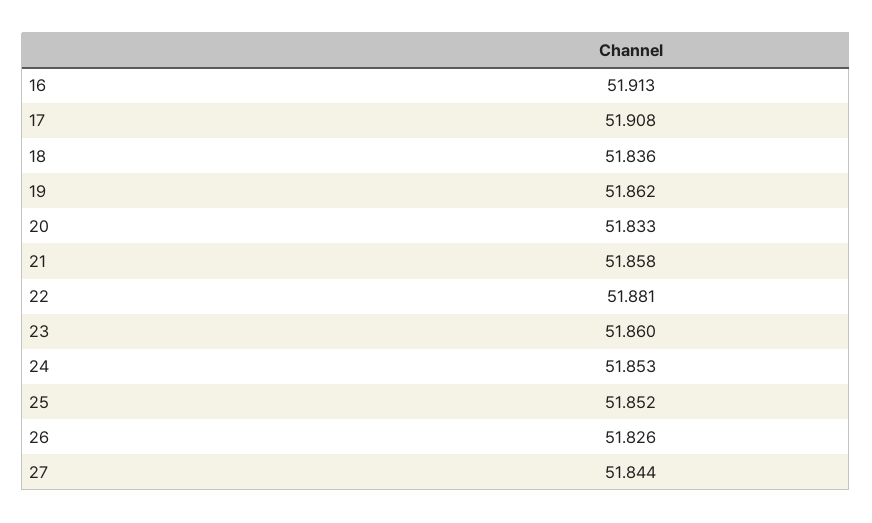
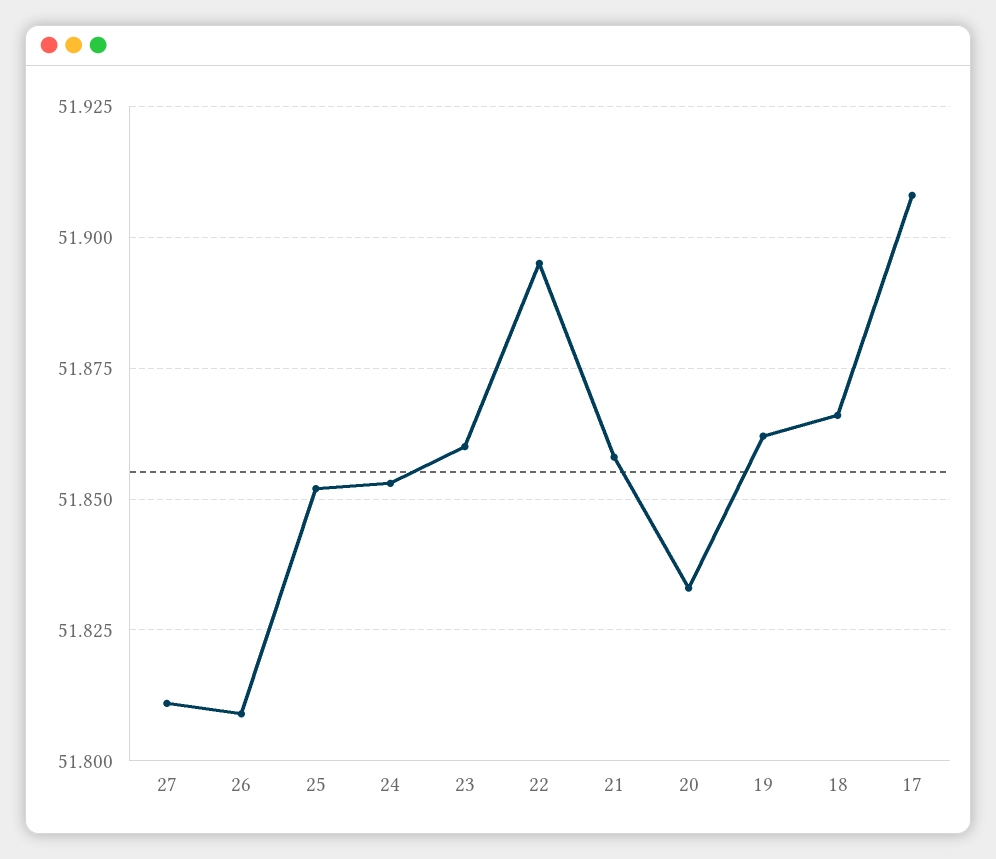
16: 51.913 -> none
18: 51.836 -> 51.865
22: 51.881 -> 51.895
26: 51.826 -> 51.81
27: 51.844 -> 51.81

